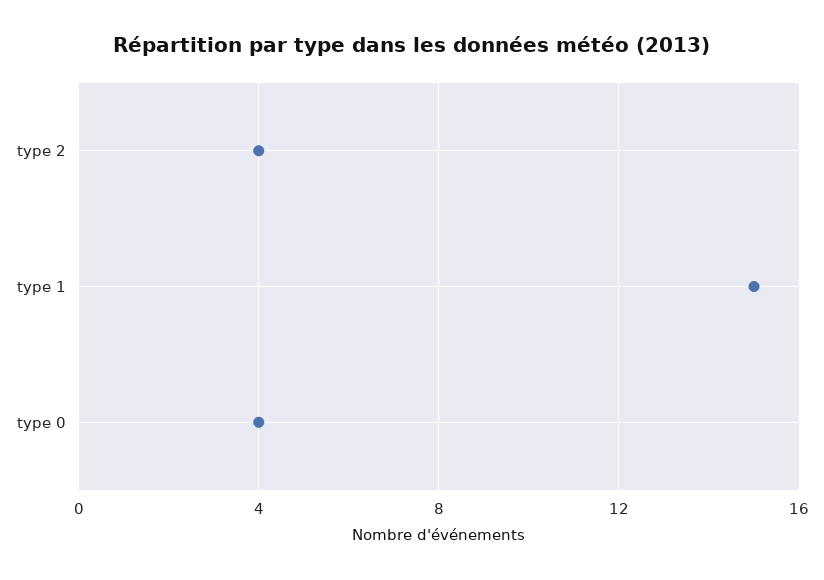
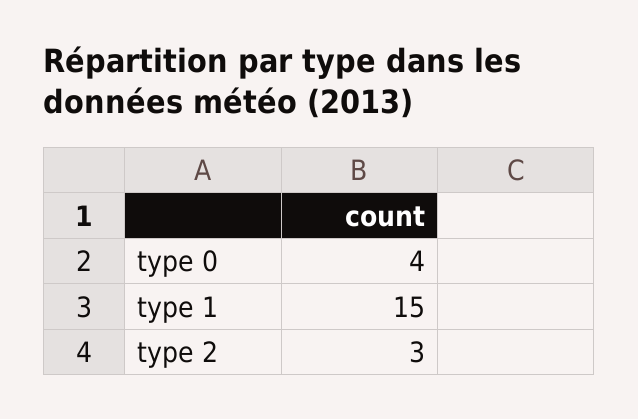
type 2: 4 -> 3

